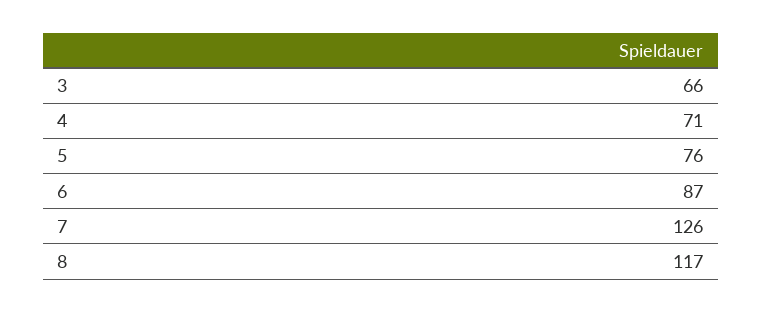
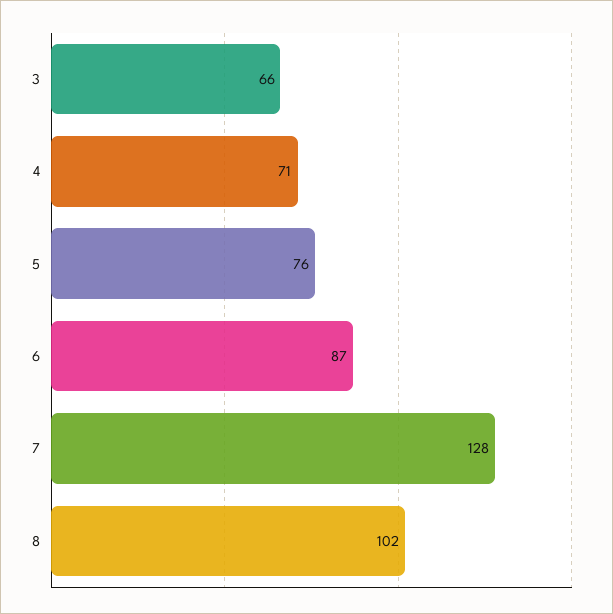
7: 126 -> 128
8: 117 -> 102

